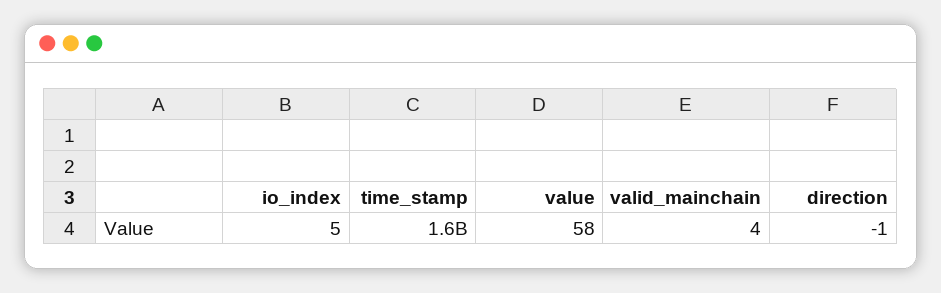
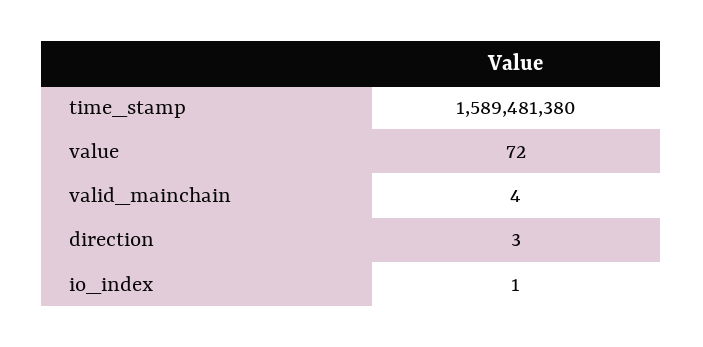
io_index: 5 -> 1
value: 58 -> 72
direction: -1 -> 3

